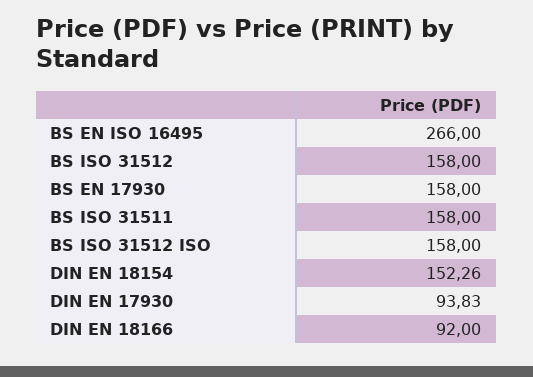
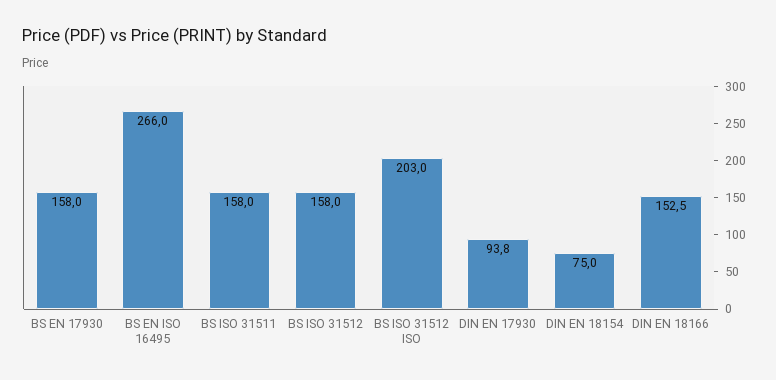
BS ISO 31512 ISO: 158 -> 203
DIN EN 18154: 152.26 -> 75
DIN EN 18166: 92 -> 152.5

